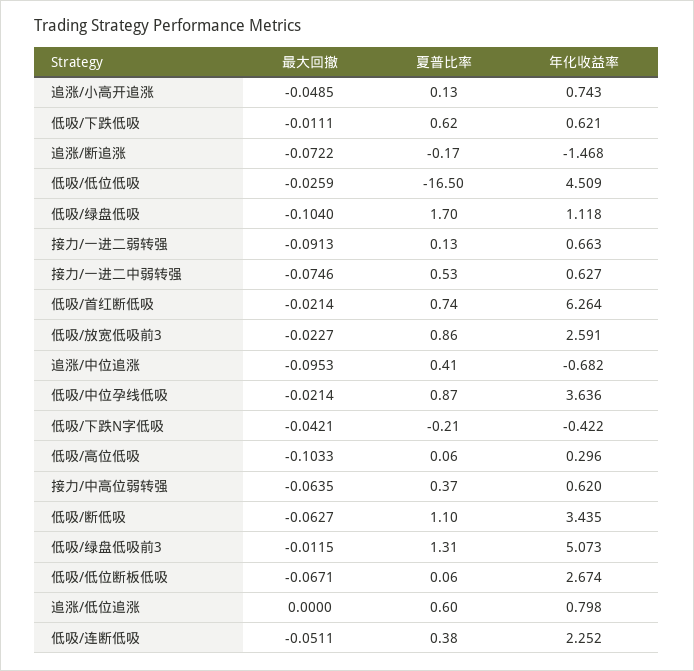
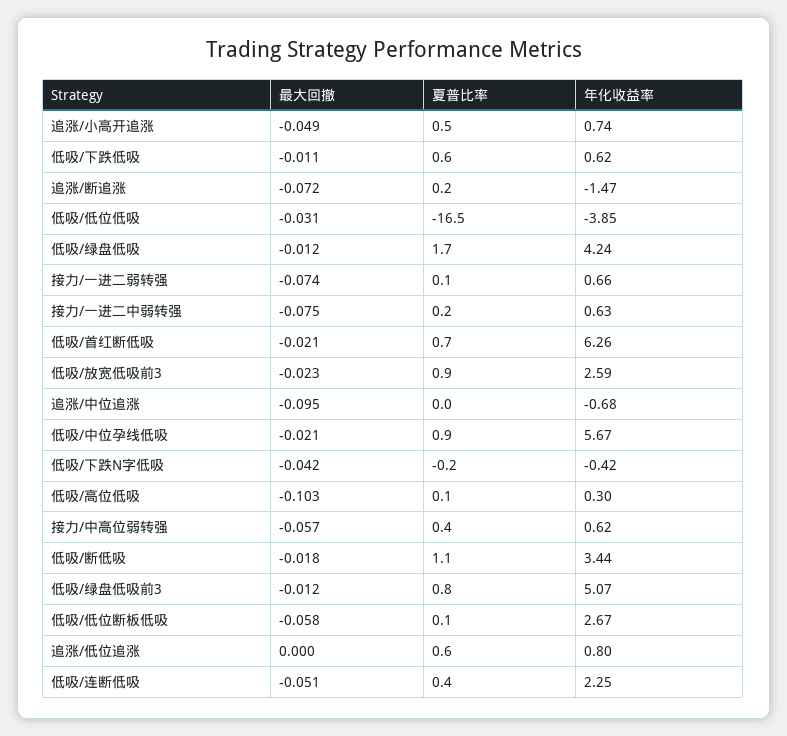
夏普比率, 追涨/小高开追涨: 0.13 -> 0.5
夏普比率, 追涨/断追涨: -0.17 -> 0.2
最大回撤, 低吸/低位低吸: -0.0259 -> -0.031
年化收益率, 低吸/低位低吸: 4.509 -> -3.85
最大回撤, 低吸/绿盘低吸: -0.104 -> -0.012
年化收益率, 低吸/绿盘低吸: 1.118 -> 4.24
最大回撤, 接力/一进二弱转强: -0.0913 -> -0.074
夏普比率, 接力/一进二中弱转强: 0.53 -> 0.2
夏普比率, 追涨/中位追涨: 0.41 -> 0
年化收益率, 低吸/中位孕线低吸: 3.636 -> 5.67
最大回撤, 接力/中高位弱转强: -0.0635 -> -0.057
最大回撤, 低吸/断低吸: -0.0627 -> -0.018
夏普比率, 低吸/绿盘低吸前3: 1.31 -> 0.8
最大回撤, 低吸/低位断板低吸: -0.0671 -> -0.058

